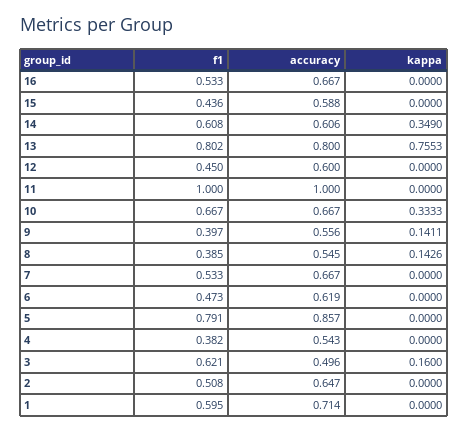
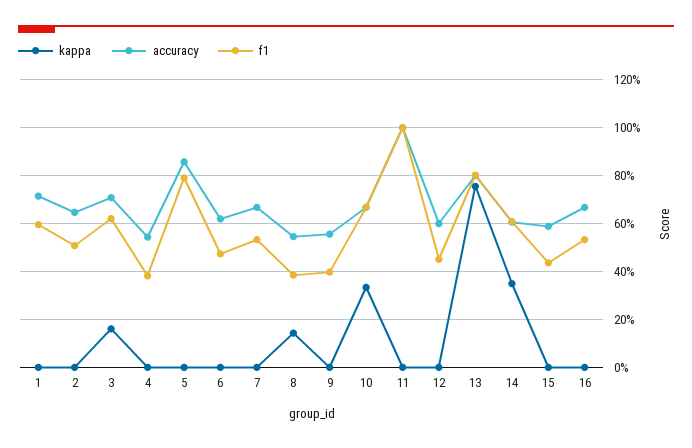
kappa, 9: 0.1411 -> 0
accuracy, 3: 0.496 -> 0.7

